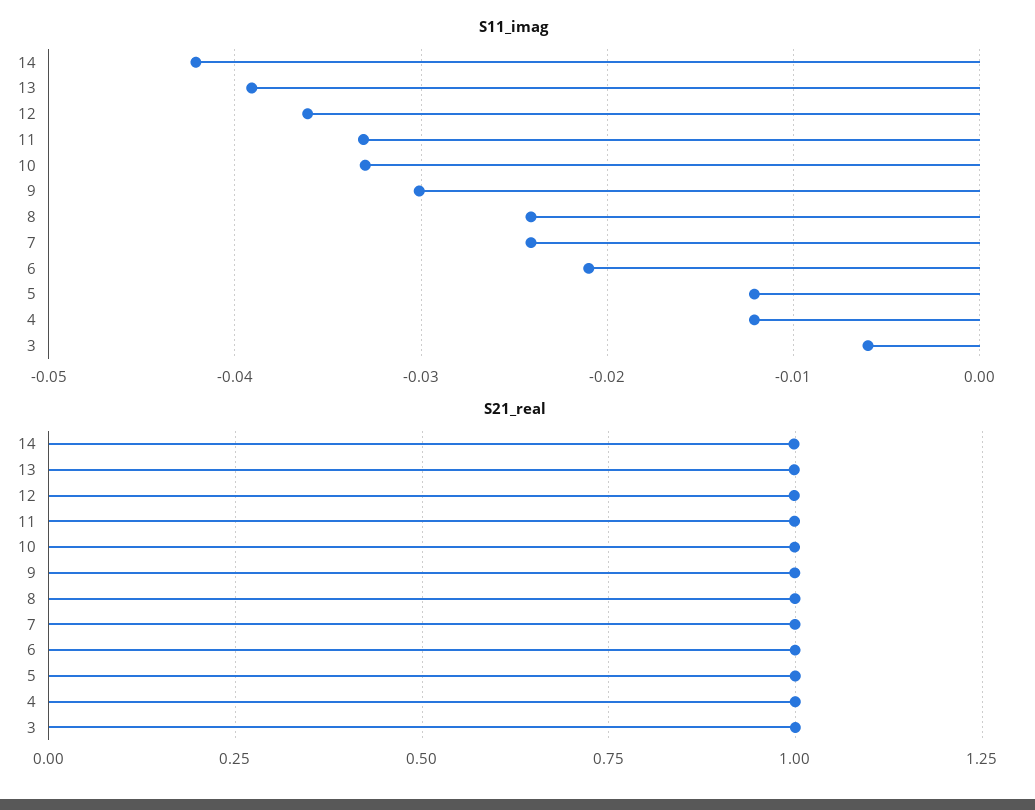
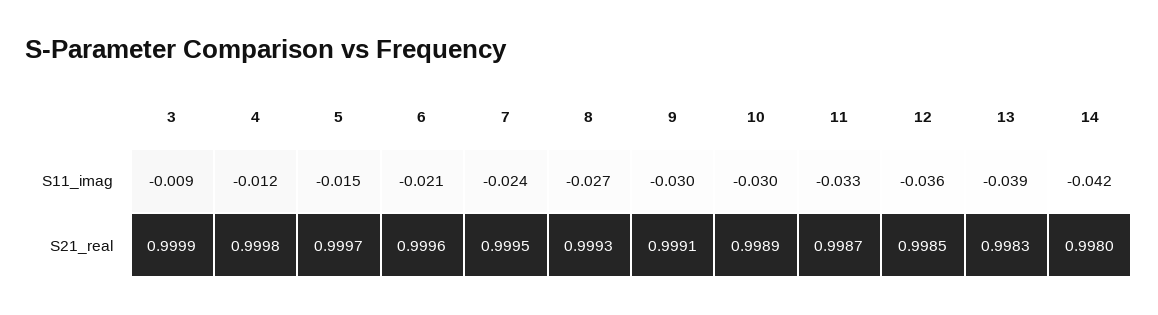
S11_imag, 10: -0.033 -> -0.03
S11_imag, 8: -0.024 -> -0.027
S11_imag, 5: -0.012 -> -0.015
S11_imag, 3: -0.006 -> -0.009

